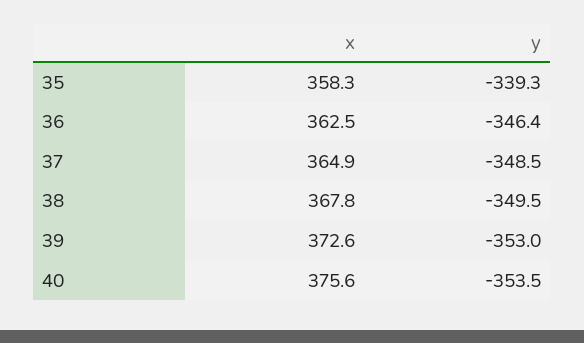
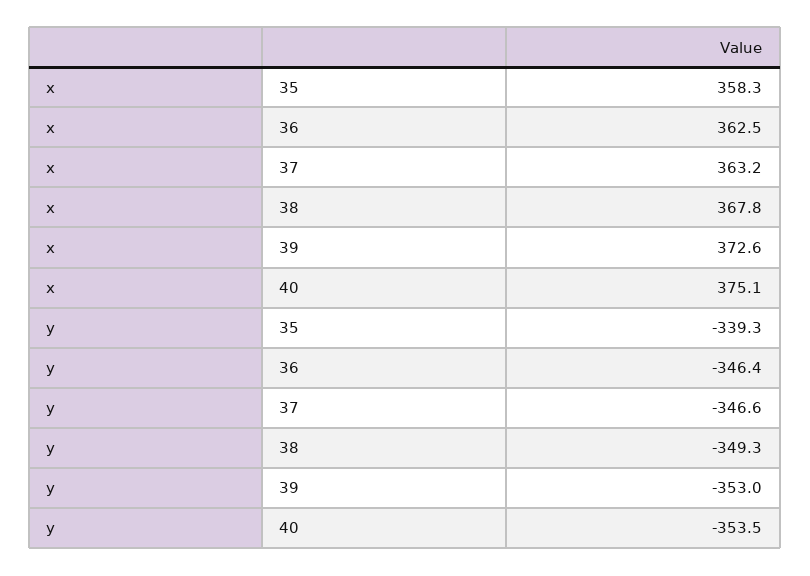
x, 37: 364.9 -> 363.2
y, 37: -348.5 -> -346.6
y, 38: -349.5 -> -349.3
x, 40: 375.6 -> 375.1

